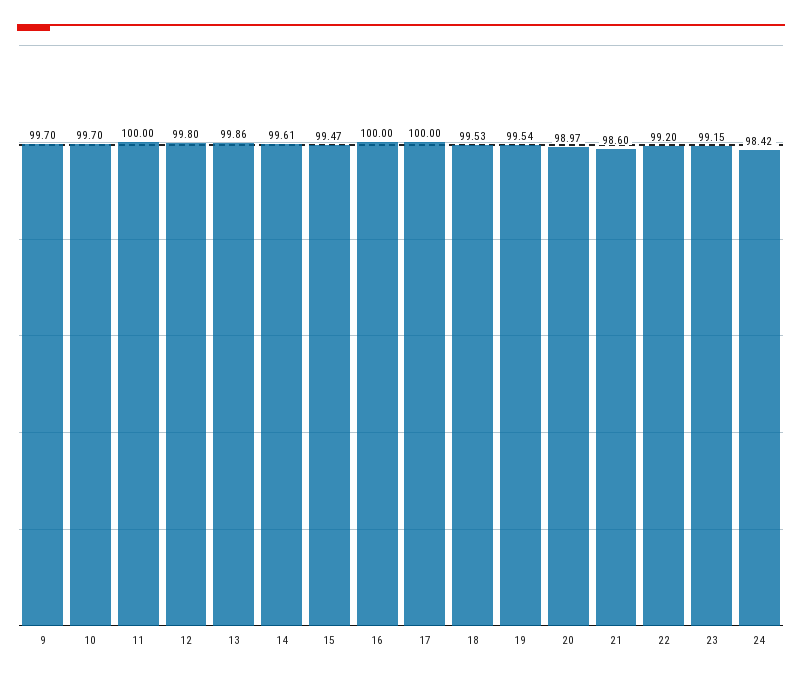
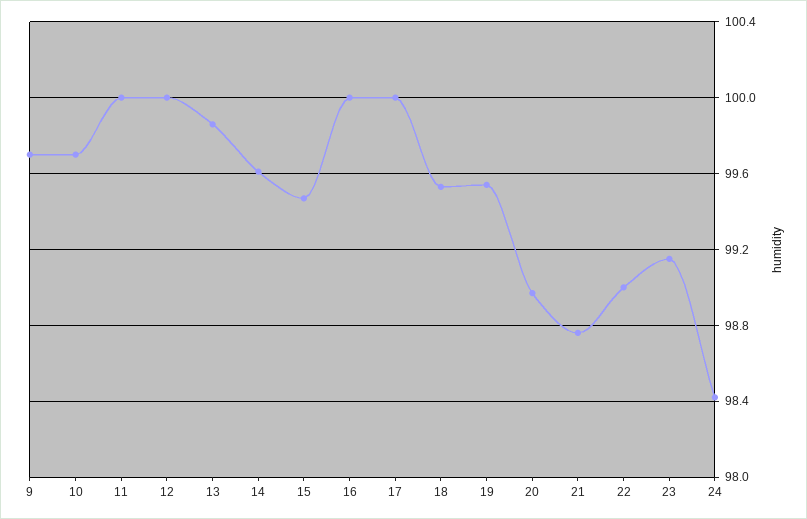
12: 99.8 -> 100
21: 98.6 -> 98.75
22: 99.2 -> 99

